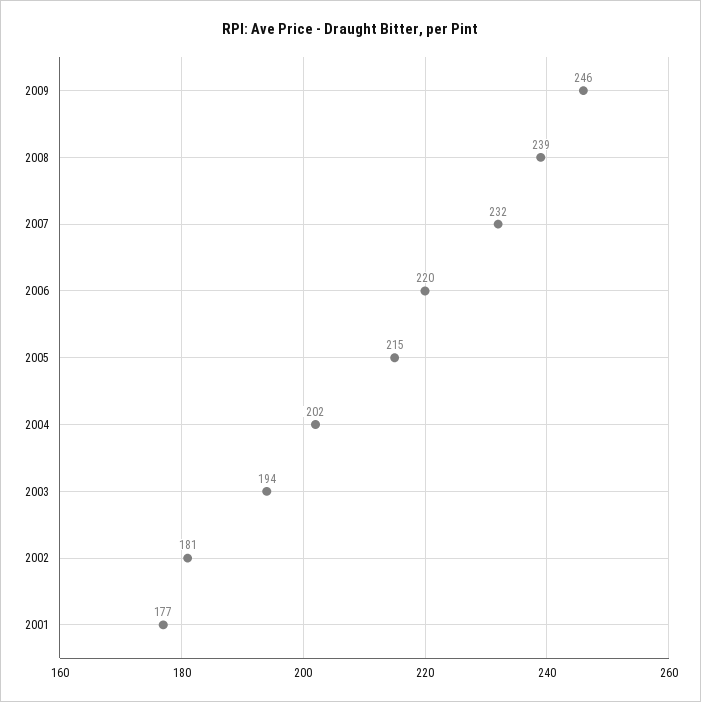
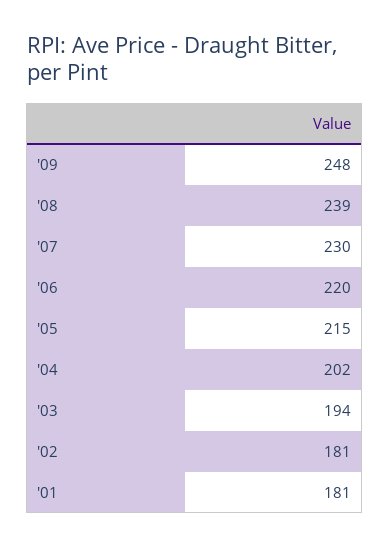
2009: 246 -> 248
2007: 232 -> 230
2001: 177 -> 181

